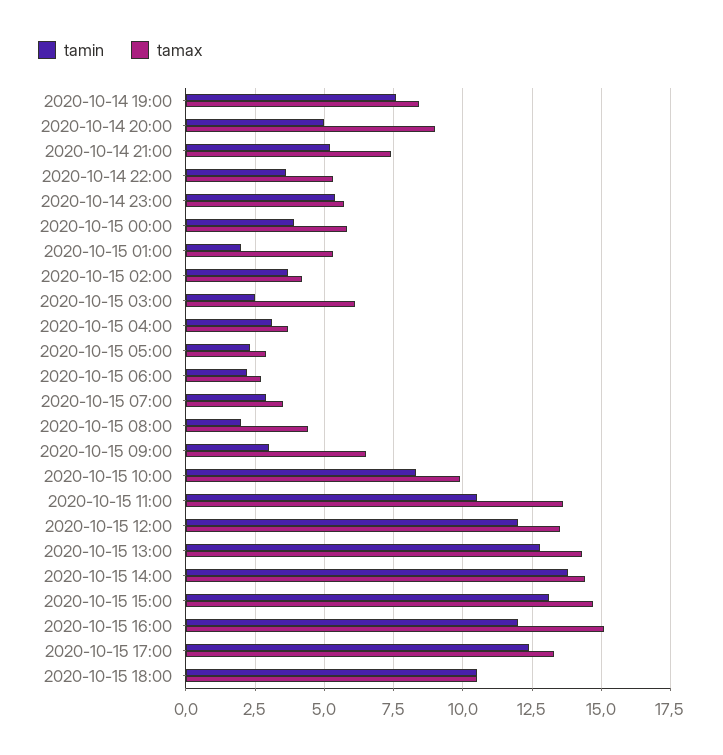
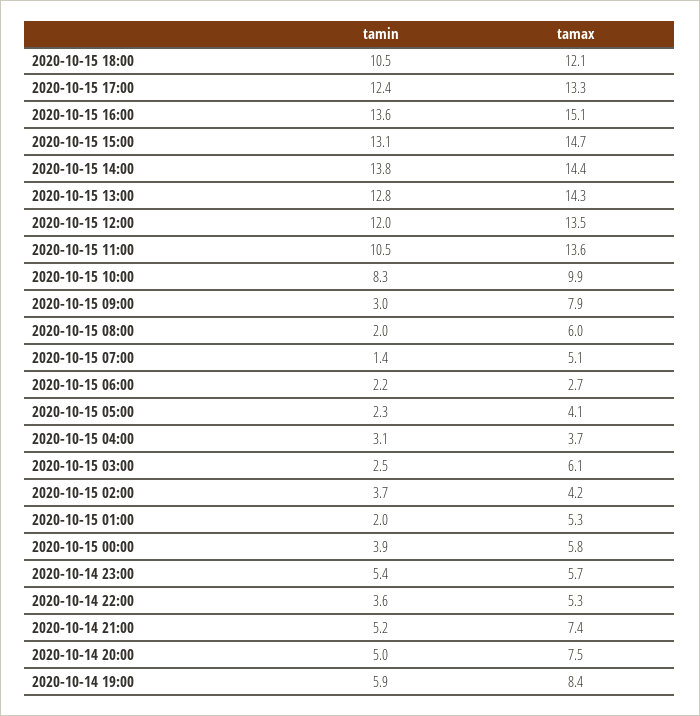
tamin, 2020-10-14 19:00: 7.5 -> 5.9
tamax, 2020-10-14 20:00: 9 -> 7.5
tamax, 2020-10-15 05:00: 3 -> 4.1
tamin, 2020-10-15 07:00: 3 -> 1.4
tamax, 2020-10-15 07:00: 3.5 -> 5.1
tamax, 2020-10-15 08:00: 4.5 -> 6
tamax, 2020-10-15 09:00: 6.5 -> 7.9
tamin, 2020-10-15 16:00: 12 -> 13.6
tamax, 2020-10-15 18:00: 10.5 -> 12.1

